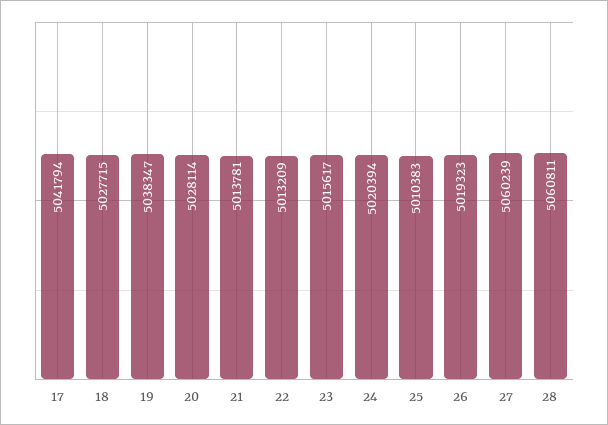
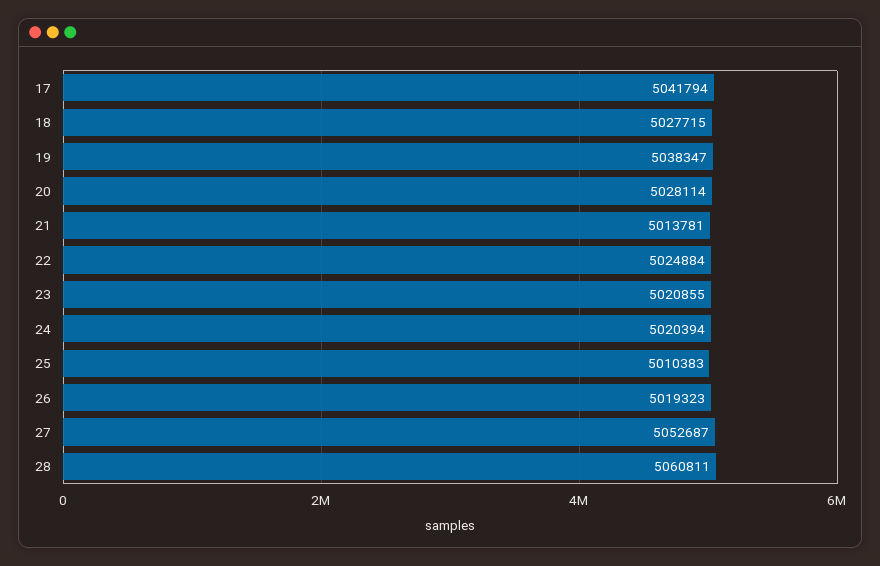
22: 5013209 -> 5024884
23: 5015617 -> 5020855
27: 5060239 -> 5052687

